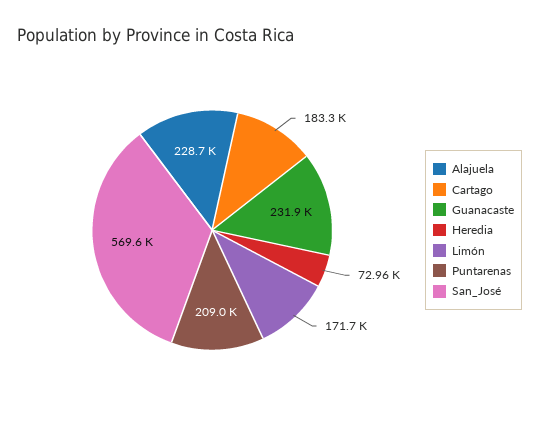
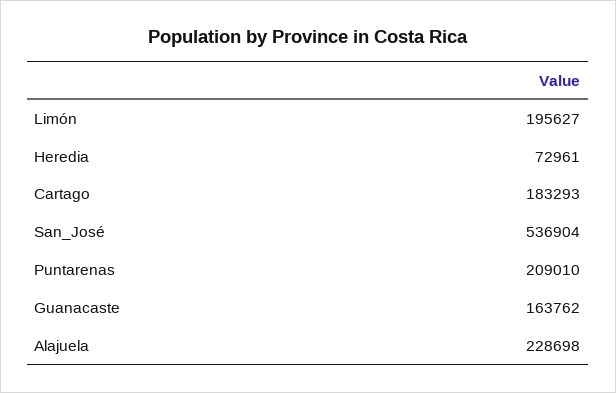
Guanacaste: 231900 -> 163762
Limón: 171700 -> 195627
San_José: 569600 -> 536904

